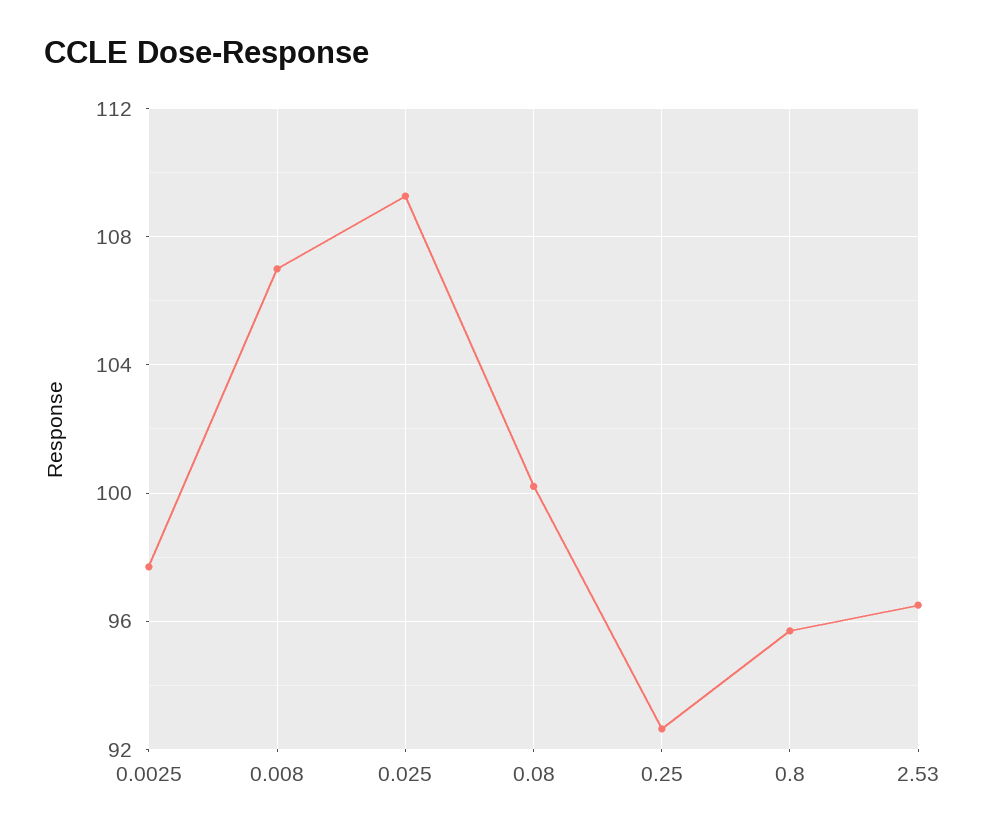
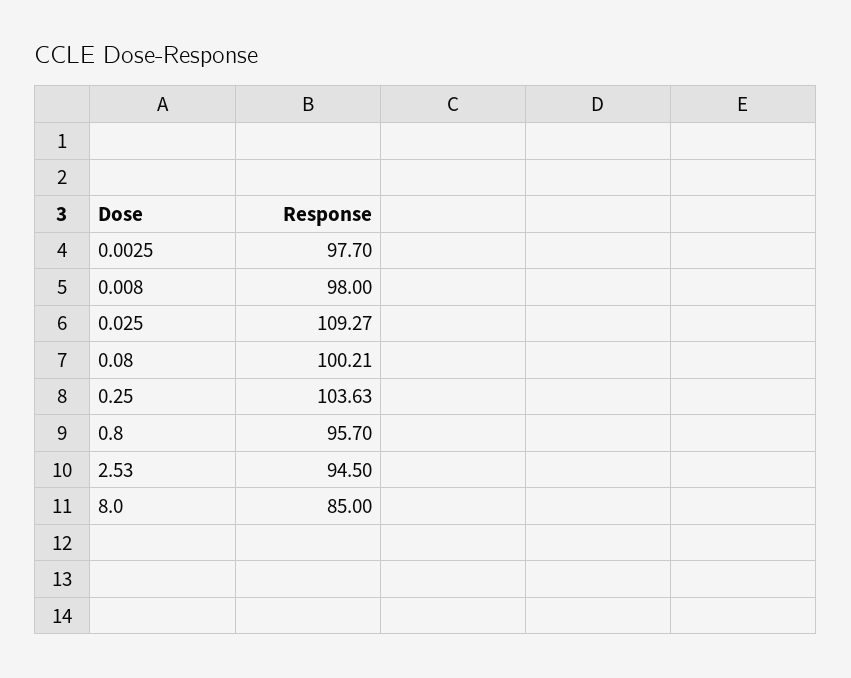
0.008: 107 -> 98
0.25: 92.5 -> 103.63
2.53: 96.5 -> 94.5
8.0: none -> 85

